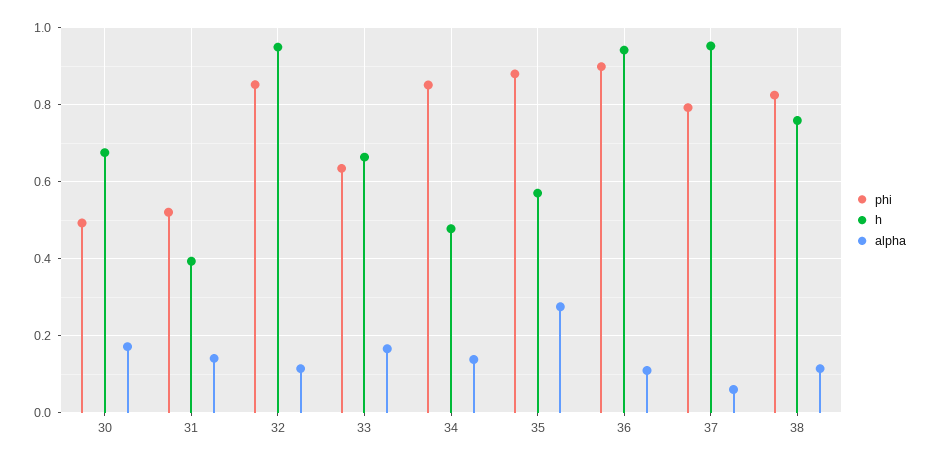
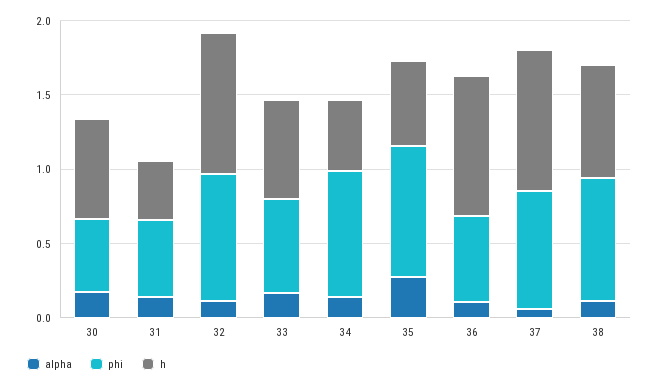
phi, 36: 0.9 -> 0.6

